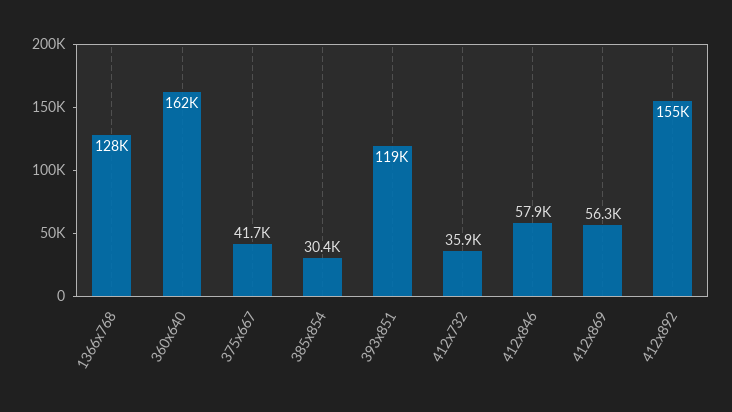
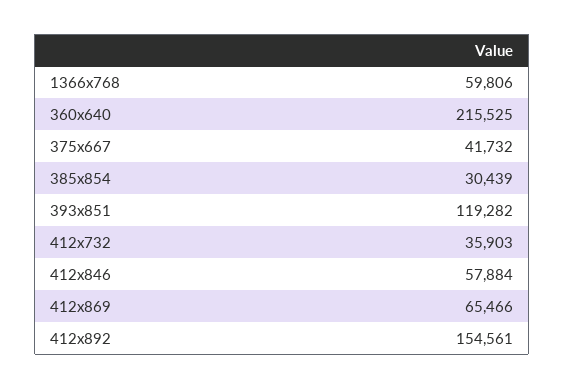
1366x768: 128000 -> 59806
360x640: 162000 -> 215525
412x869: 56300 -> 65466

